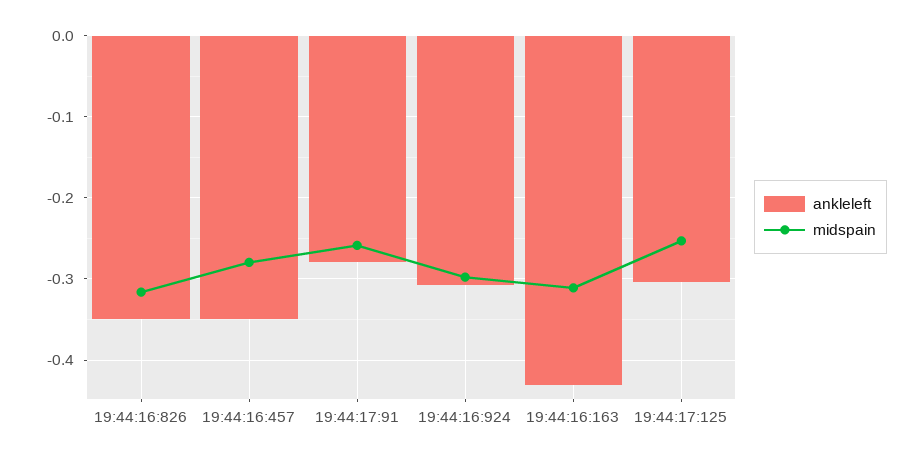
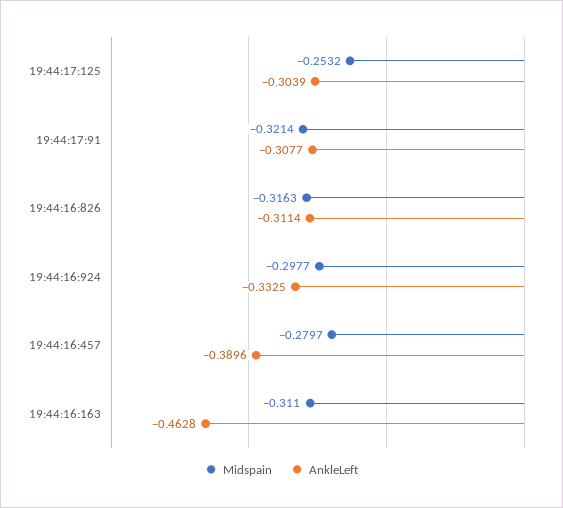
ankleleft, 19:44:16:826: -0.35 -> -0.3114
ankleleft, 19:44:16:457: -0.35 -> -0.3896
ankleleft, 19:44:17:91: -0.28 -> -0.3077
midspain, 19:44:17:91: -0.26 -> -0.3214
ankleleft, 19:44:16:924: -0.31 -> -0.3325
ankleleft, 19:44:16:163: -0.43 -> -0.4628

